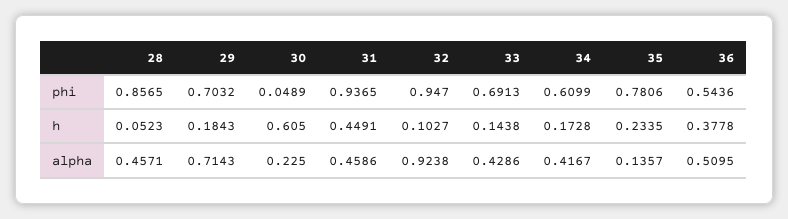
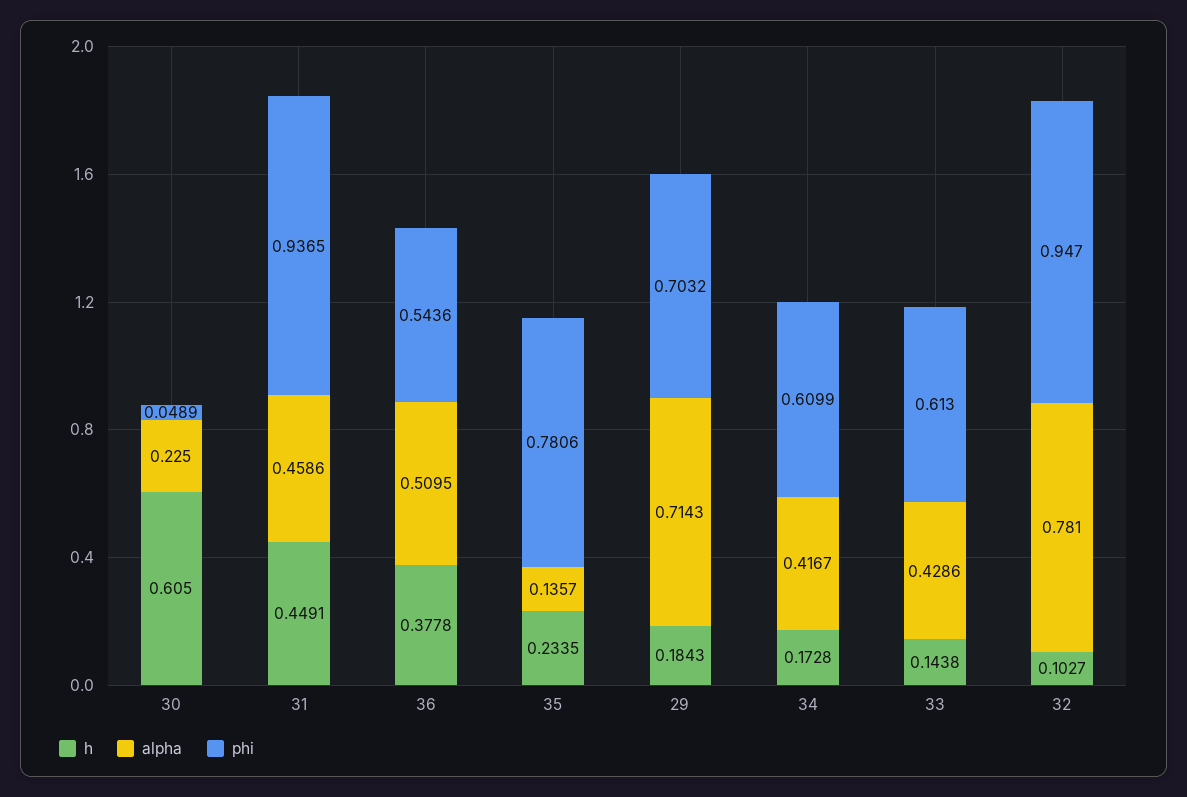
phi, 28: 0.8565 -> none
phi, 33: 0.6913 -> 0.613
h, 28: 0.0523 -> none
alpha, 28: 0.4571 -> none
alpha, 32: 0.9238 -> 0.781

